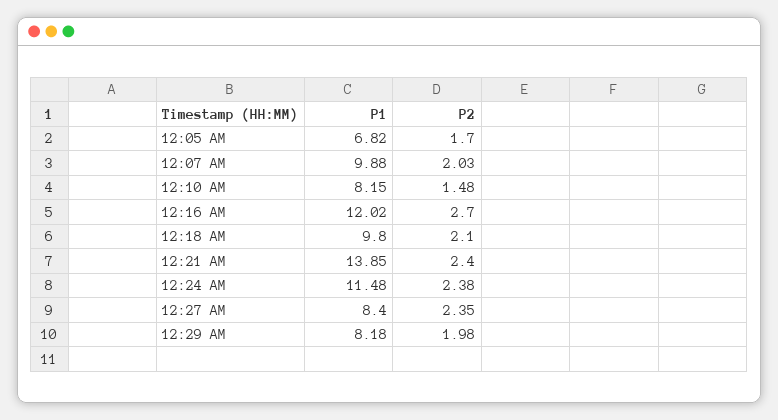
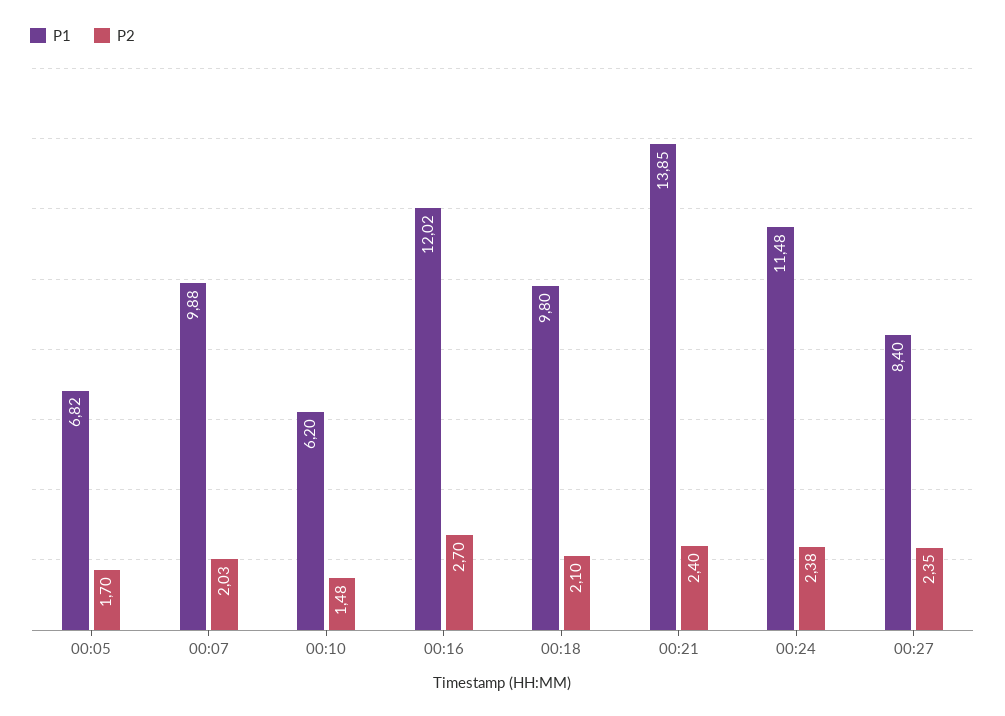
P1, 12:10 AM: 8.15 -> 6.2
P1, 12:29 AM: 8.18 -> none
P2, 12:29 AM: 1.98 -> none

